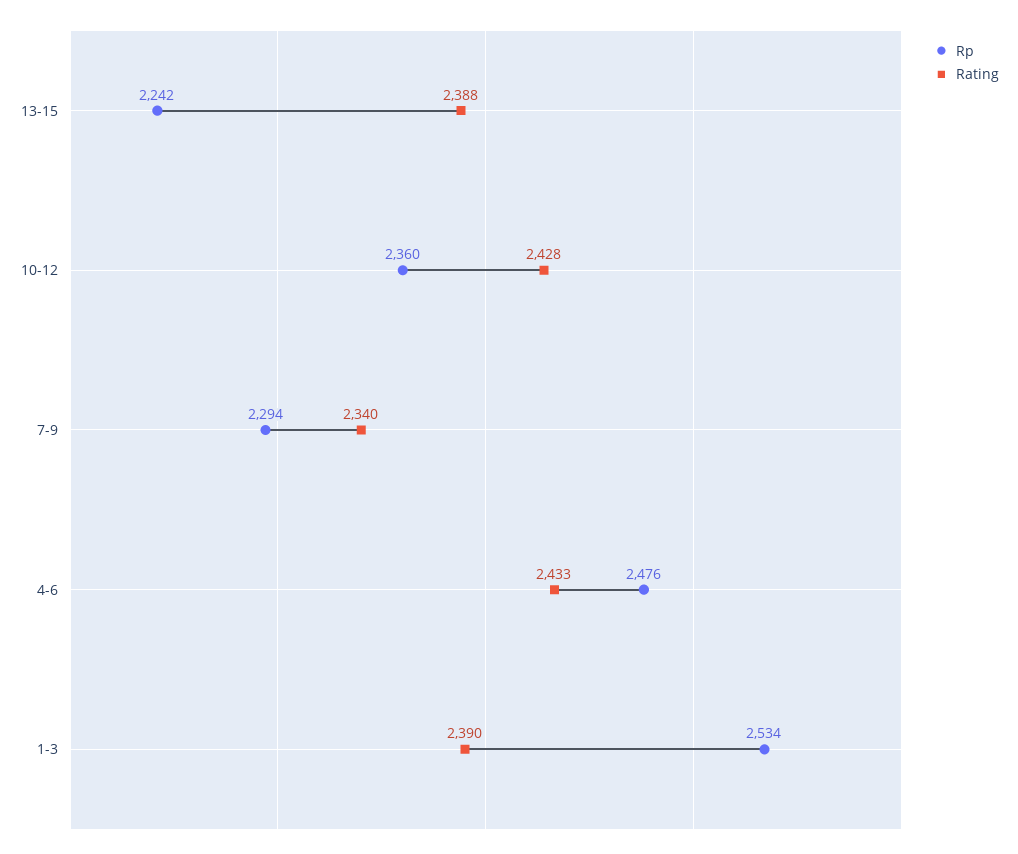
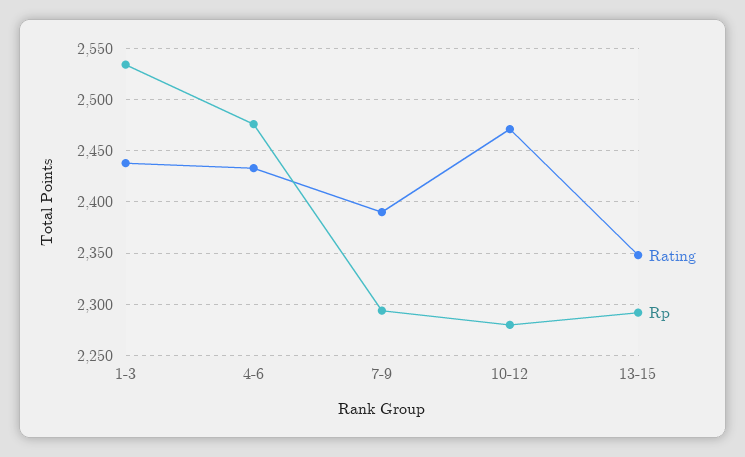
Rp, 13-15: 2242 -> 2290
Rating, 13-15: 2388 -> 2350
Rp, 10-12: 2360 -> 2280
Rating, 10-12: 2428 -> 2470
Rating, 7-9: 2340 -> 2390
Rating, 1-3: 2390 -> 2440

